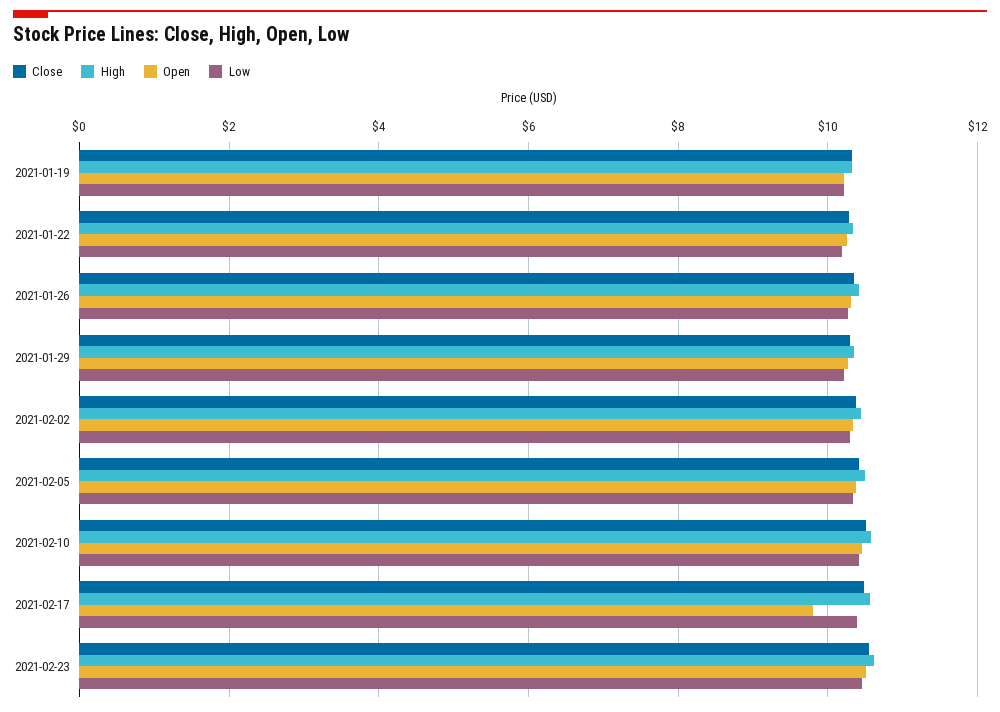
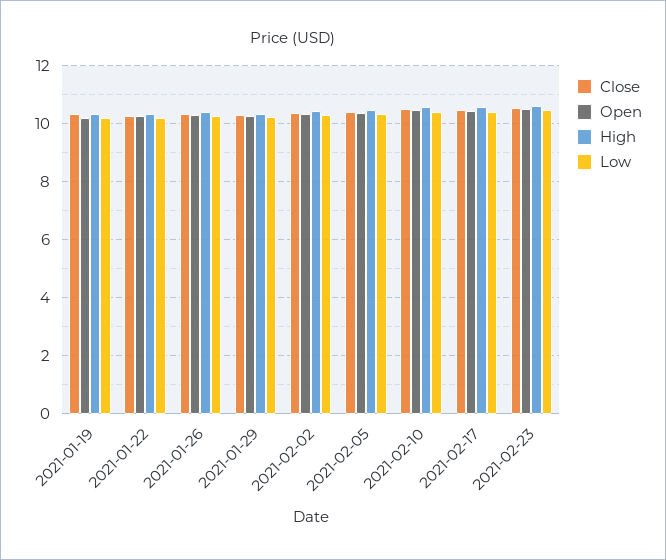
Open, 2021-02-17: 9.8 -> 10.5

